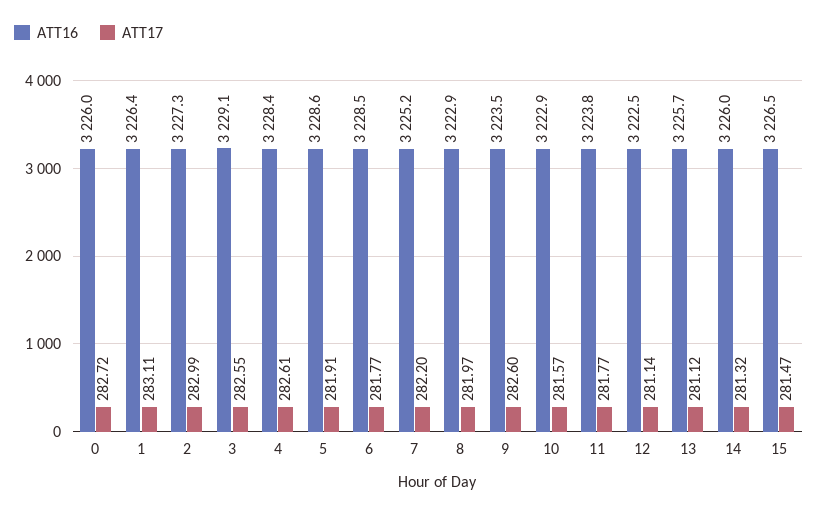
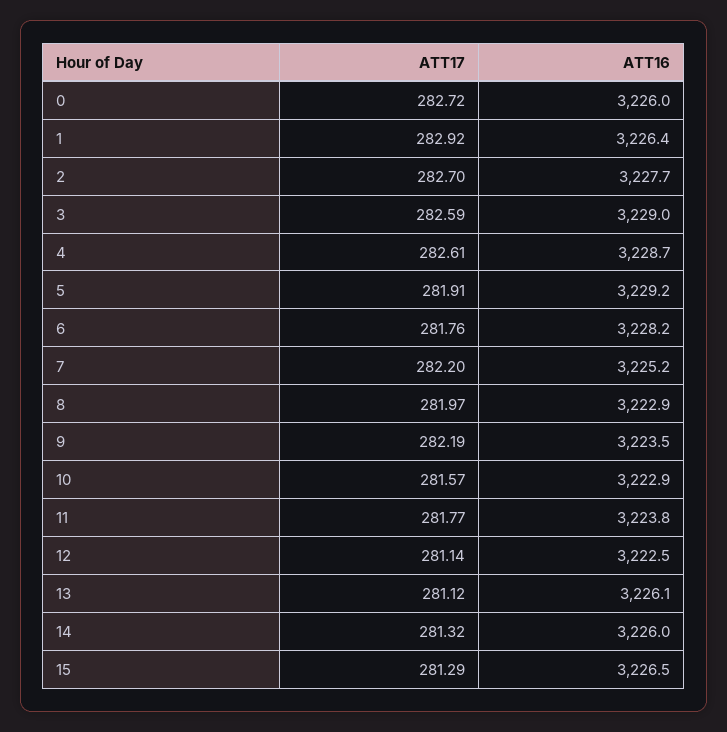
ATT17, 1: 283.11 -> 282.92
ATT16, 2: 3227.3 -> 3227.7
ATT17, 2: 282.99 -> 282.7
ATT16, 3: 3229.1 -> 3229
ATT17, 3: 282.55 -> 282.59
ATT16, 4: 3228.4 -> 3228.7
ATT16, 5: 3228.6 -> 3229.2
ATT16, 6: 3228.5 -> 3228.2
ATT17, 6: 281.77 -> 281.76
ATT17, 9: 282.6 -> 282.19
ATT16, 13: 3225.7 -> 3226.1
ATT17, 15: 281.47 -> 281.29

